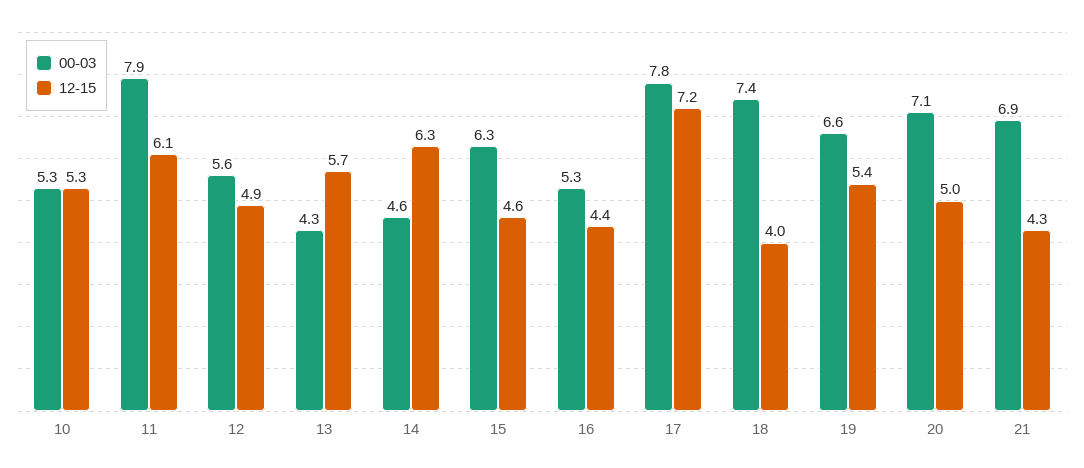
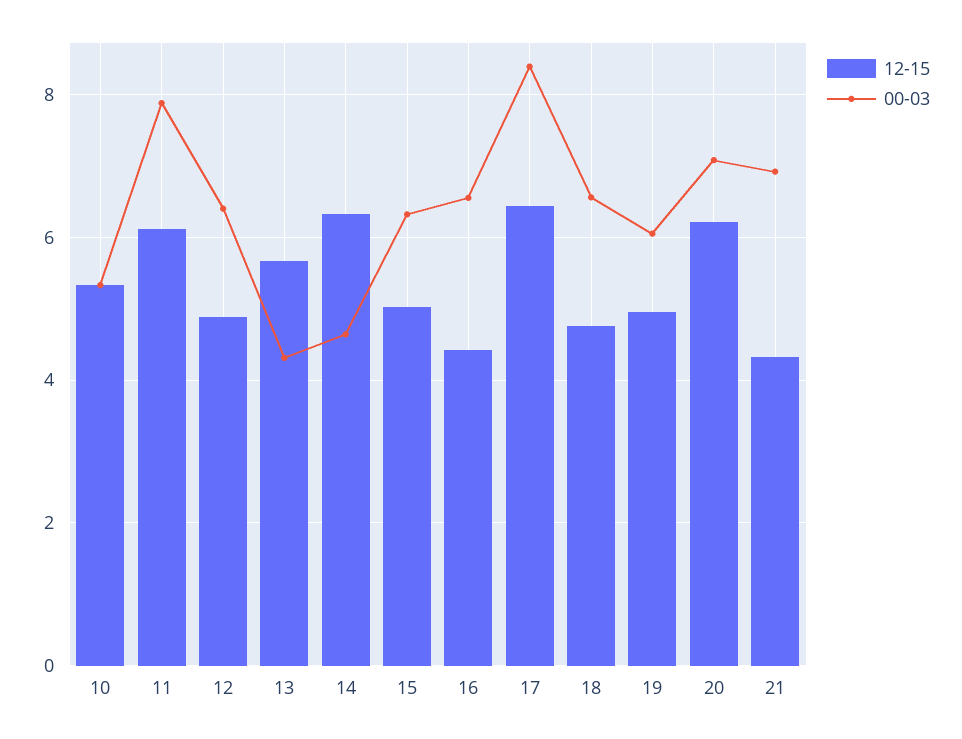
00-03, 12: 5.6 -> 6.4
12-15, 15: 4.6 -> 5
00-03, 16: 5.3 -> 6.6
00-03, 17: 7.8 -> 8.4
12-15, 17: 7.2 -> 6.4
00-03, 18: 7.4 -> 6.6
12-15, 18: 4 -> 4.8
00-03, 19: 6.6 -> 6
12-15, 19: 5.4 -> 5
12-15, 20: 5 -> 6.2

